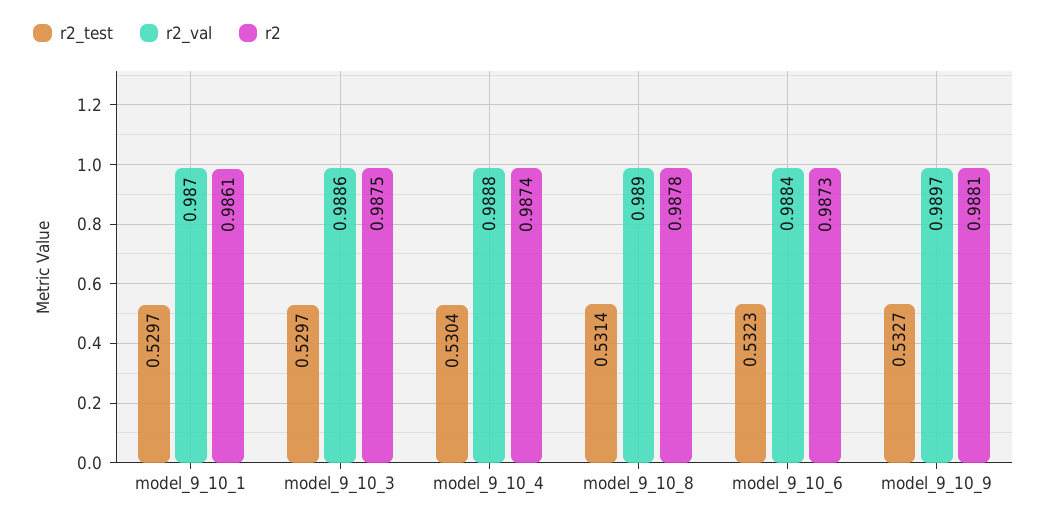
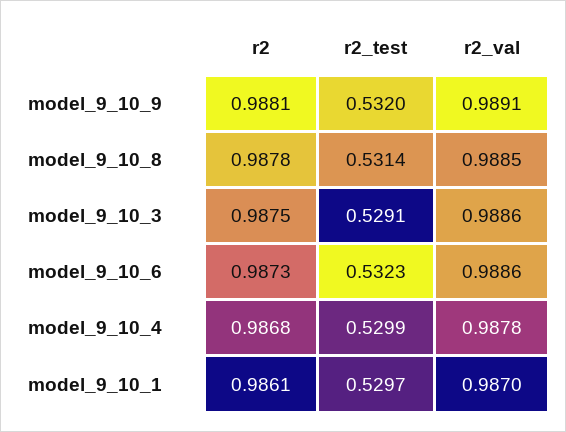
r2_test, model_9_10_3: 0.5297 -> 0.5291
r2_test, model_9_10_4: 0.5304 -> 0.5299
r2_val, model_9_10_4: 0.9888 -> 0.9878
r2, model_9_10_4: 0.9874 -> 0.9868
r2_val, model_9_10_8: 0.989 -> 0.9885
r2_val, model_9_10_6: 0.9884 -> 0.9886
r2_test, model_9_10_9: 0.5327 -> 0.532
r2_val, model_9_10_9: 0.9897 -> 0.9891

